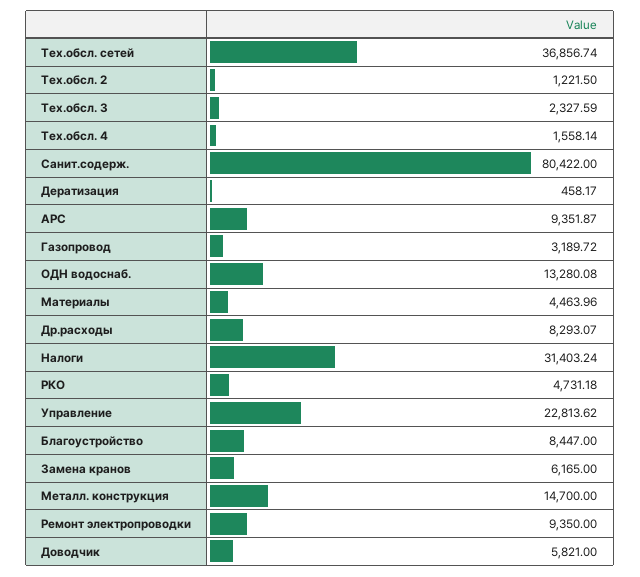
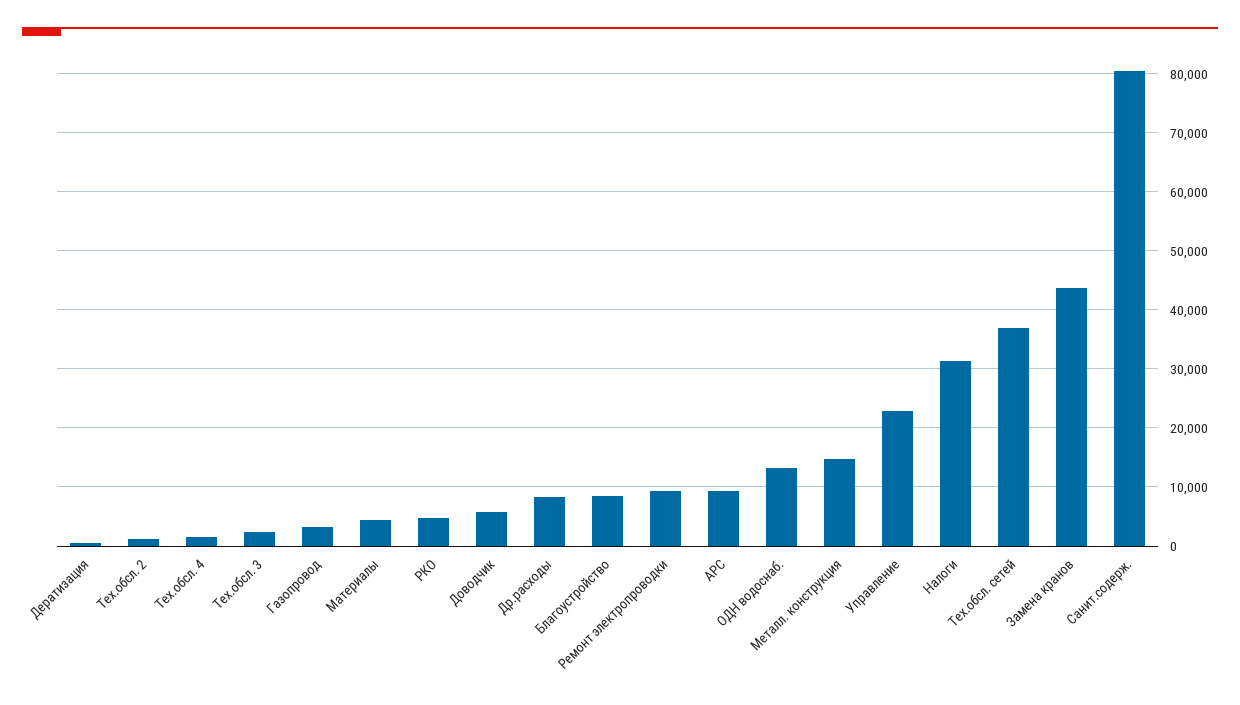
Замена кранов: 6165 -> 44000

